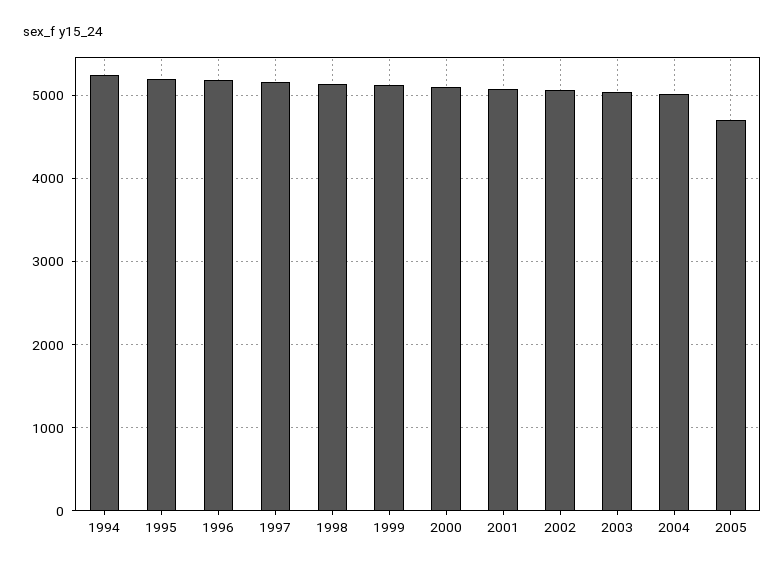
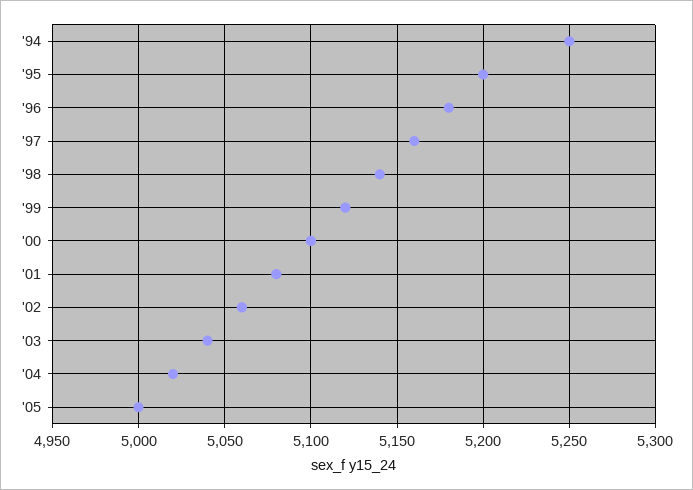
2005: 4700 -> 5000

